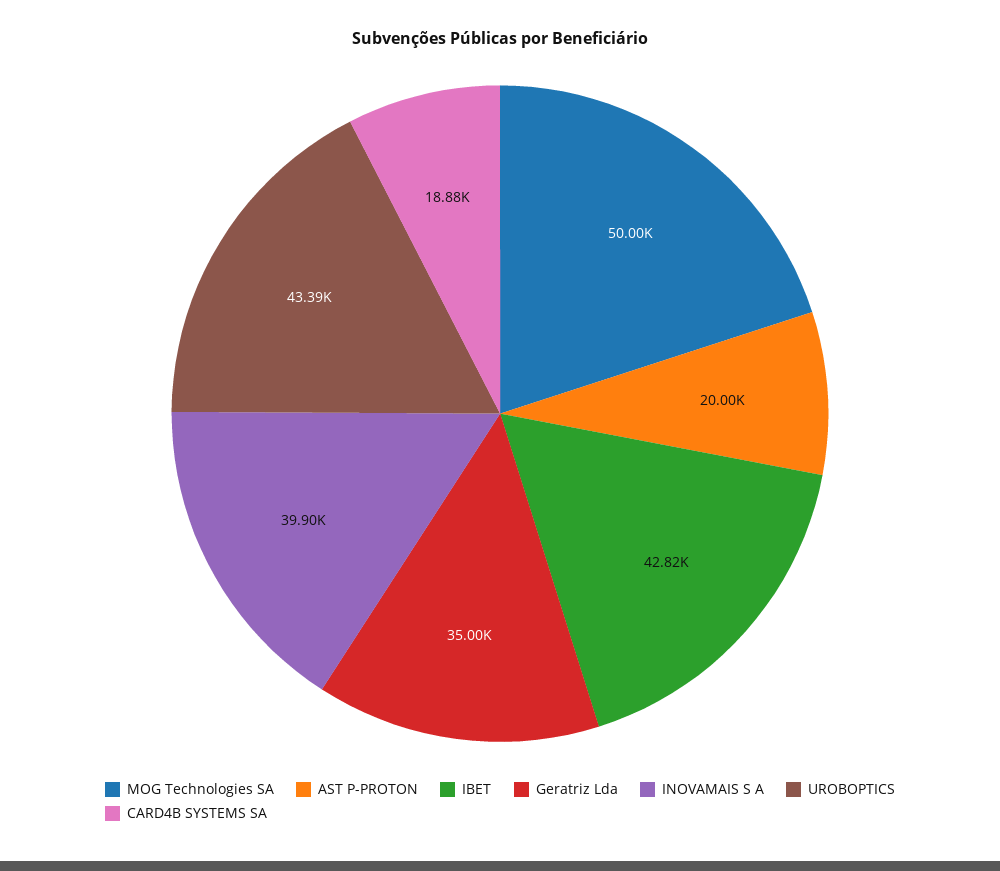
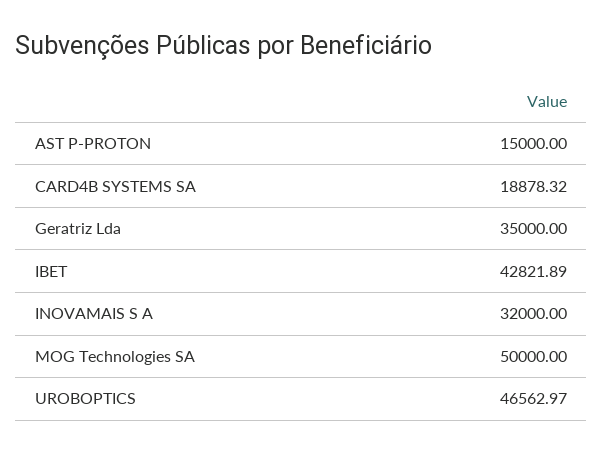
AST P-PROTON: 20000 -> 15000
INOVAMAIS S A: 39900 -> 32000
UROBOPTICS: 43390 -> 46562.97

